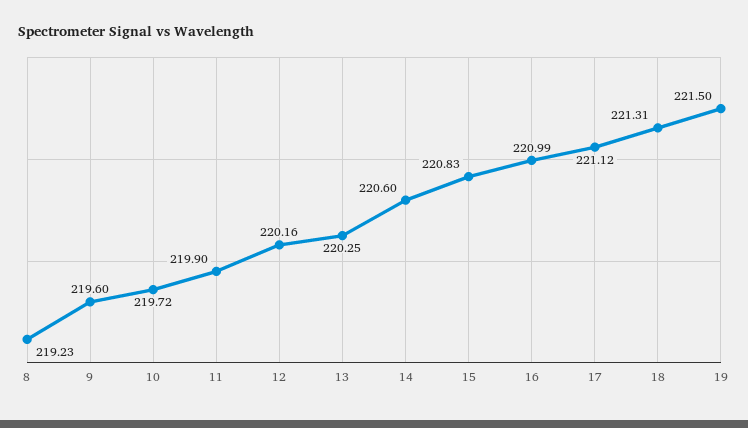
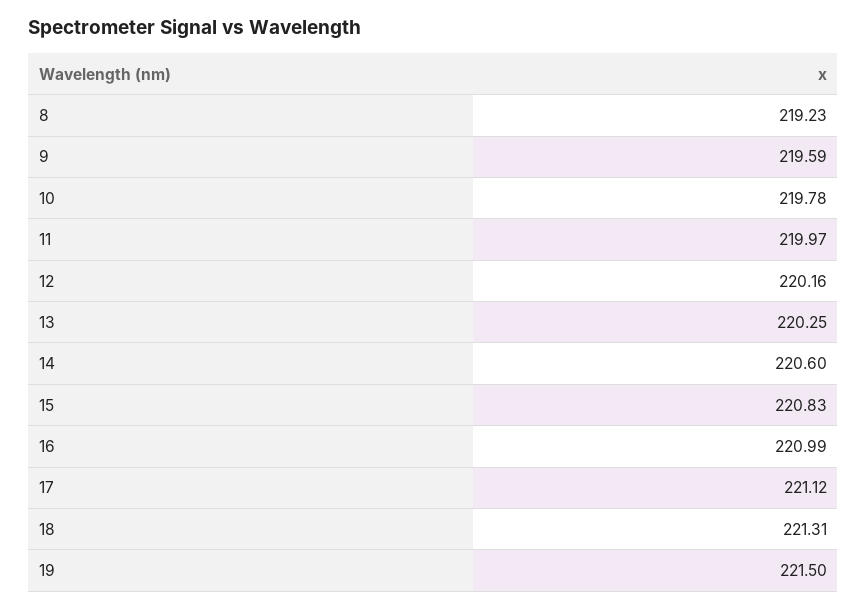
9: 219.6 -> 219.59
10: 219.72 -> 219.78
11: 219.9 -> 219.97

